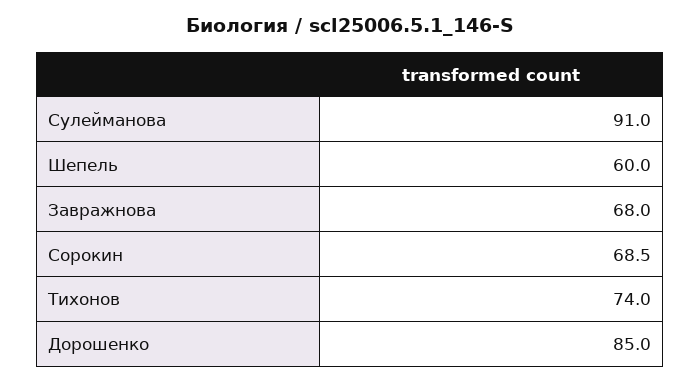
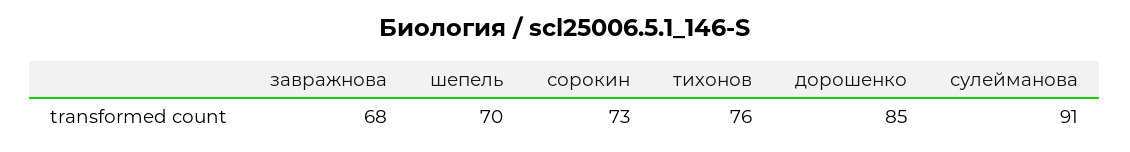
Шепель: 60 -> 70
Сорокин: 68.5 -> 73
Тихонов: 74 -> 76

